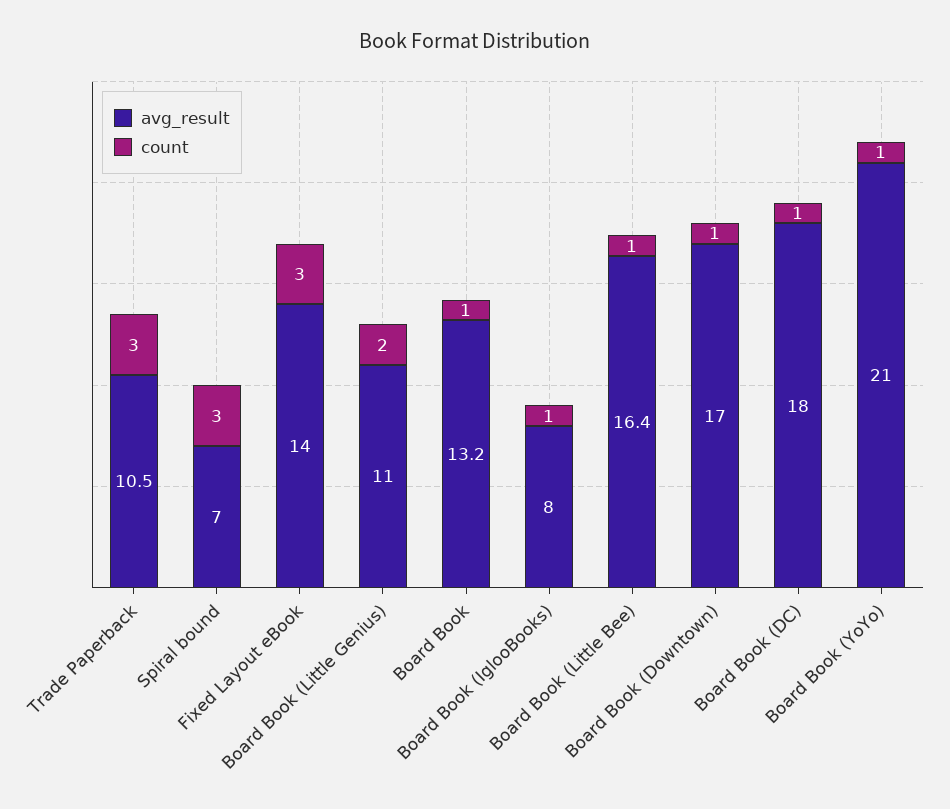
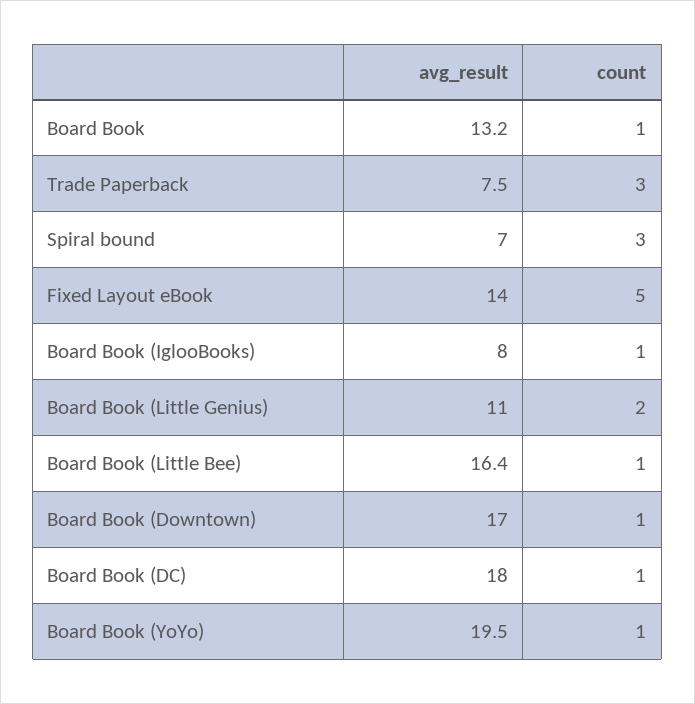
avg_result, Trade Paperback: 10.5 -> 7.5
count, Fixed Layout eBook: 3 -> 5
avg_result, Board Book (YoYo): 21 -> 19.5

